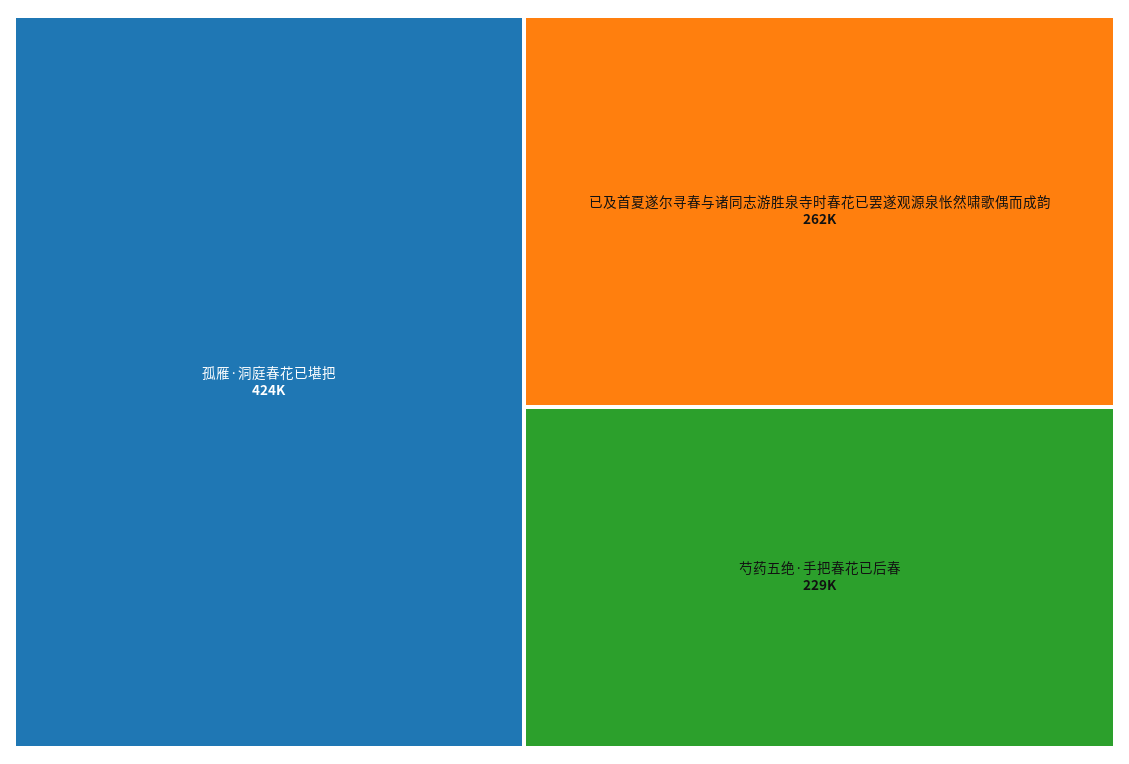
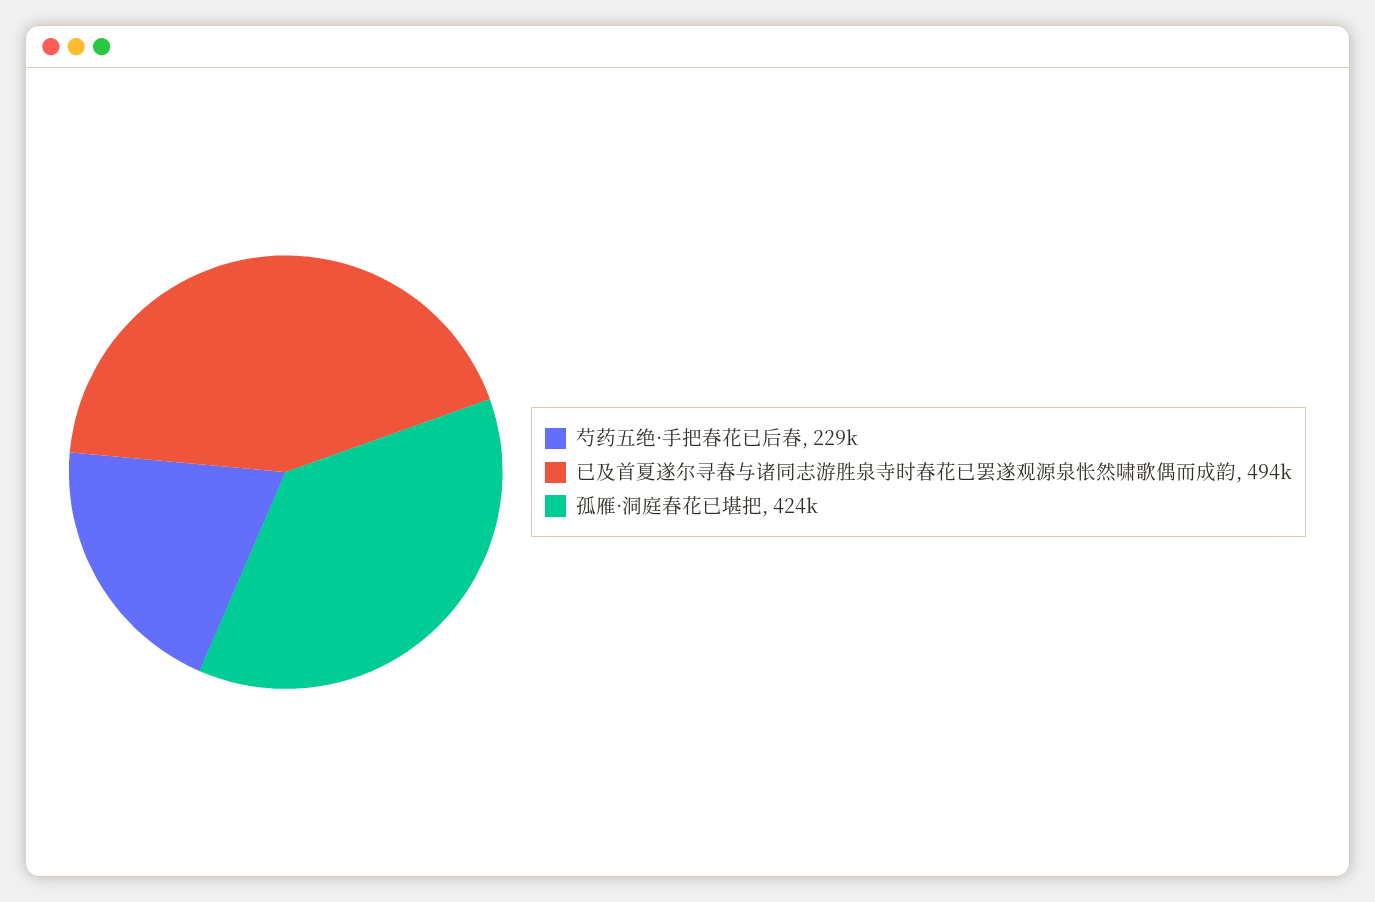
已及首夏遂尔寻春与诸同志游胜泉寺时春花已罢遂观源泉怅然啸歌偶而成韵: 262000 -> 494000

